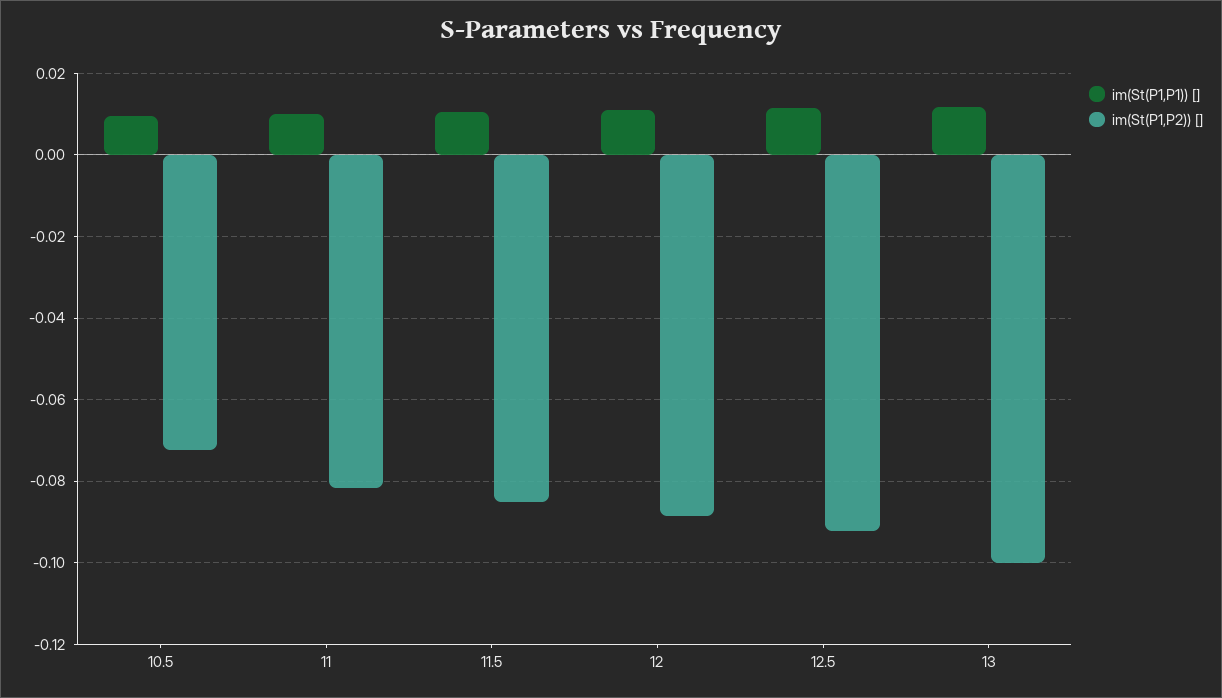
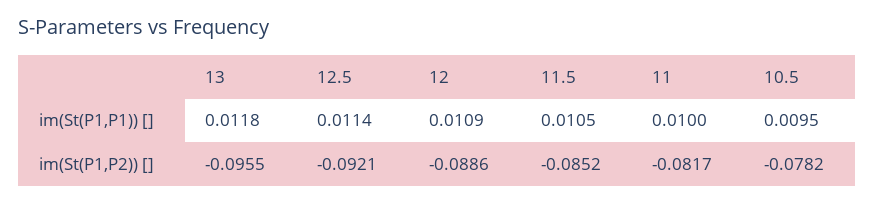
im(St(P1,P2)) [], 10.5: -0.072 -> -0.0782
im(St(P1,P2)) [], 13: -0.1 -> -0.0955

